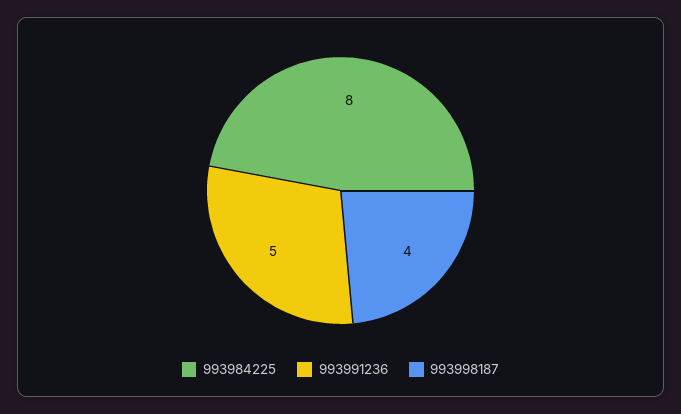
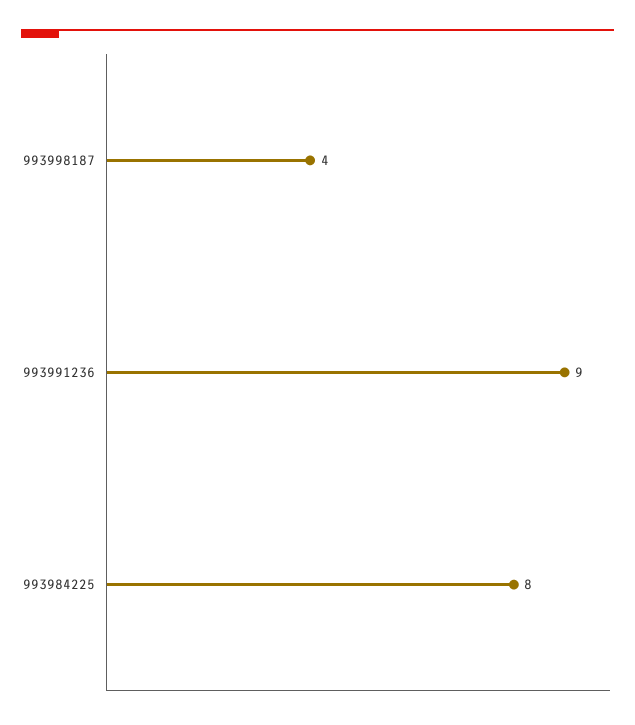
993991236: 5 -> 9

